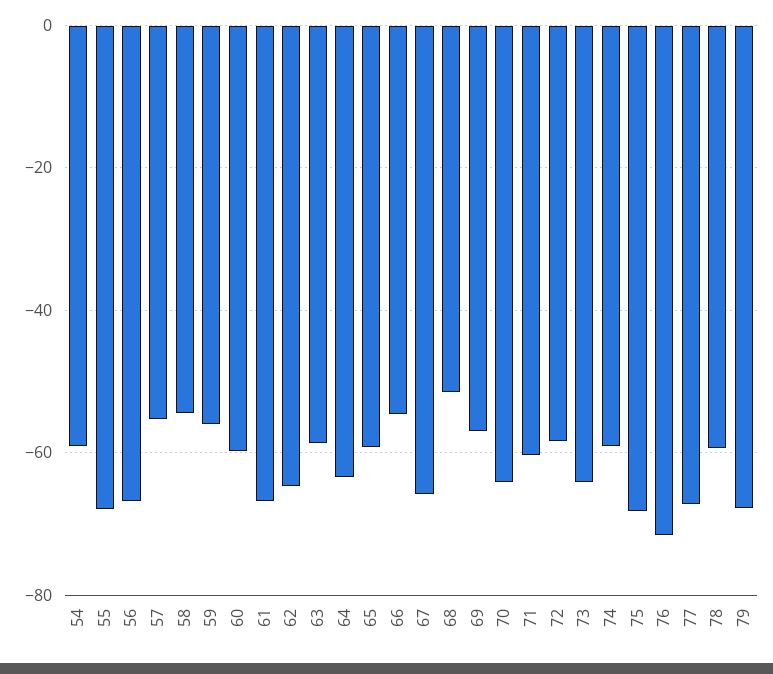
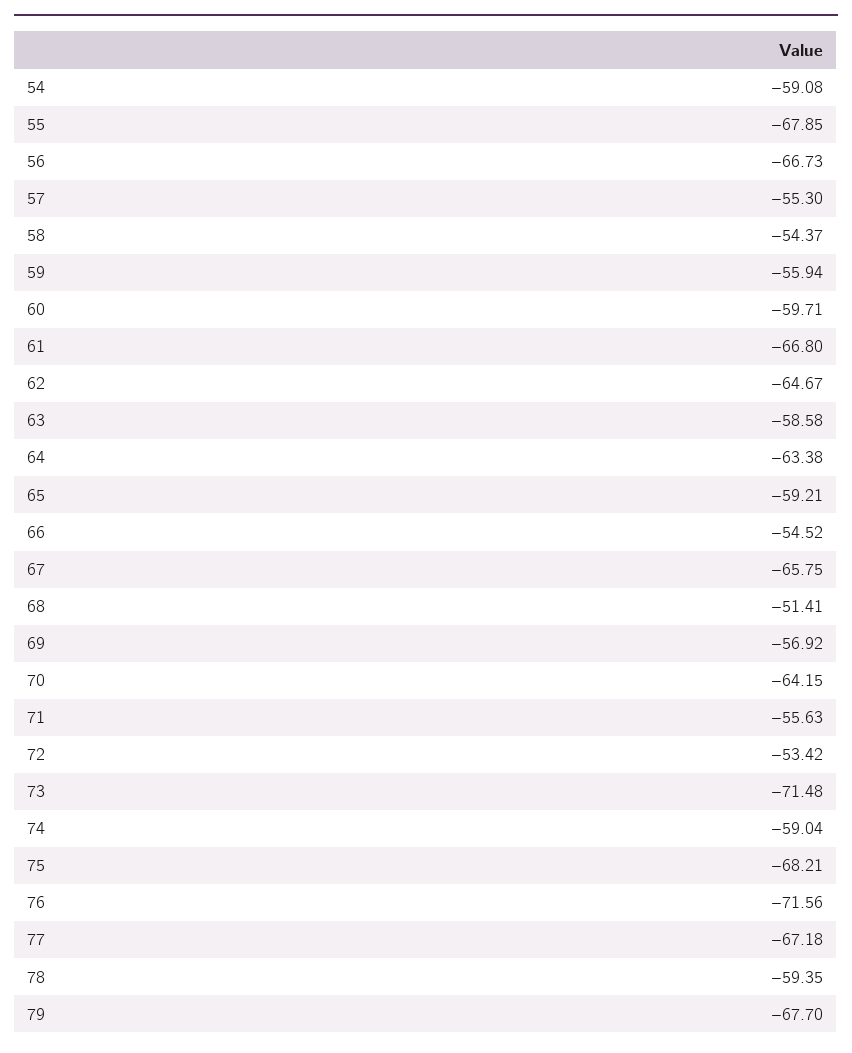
71: -60 -> -55.63
72: -58 -> -53.42
73: -64 -> -71.48

